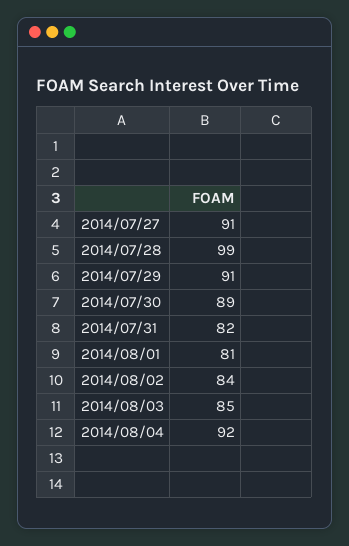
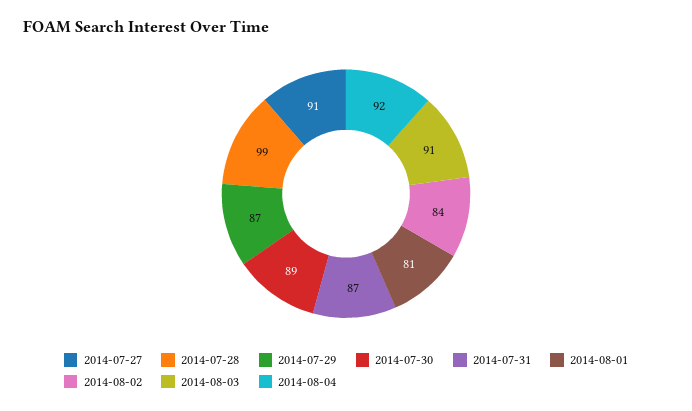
2014/07/29: 91 -> 87
2014/07/31: 82 -> 87
2014/08/03: 85 -> 91

